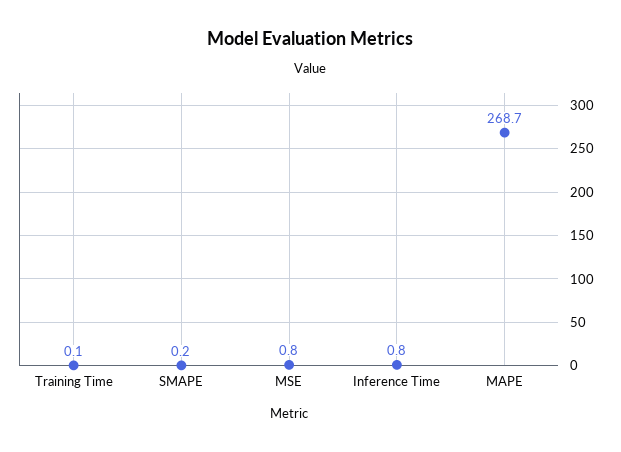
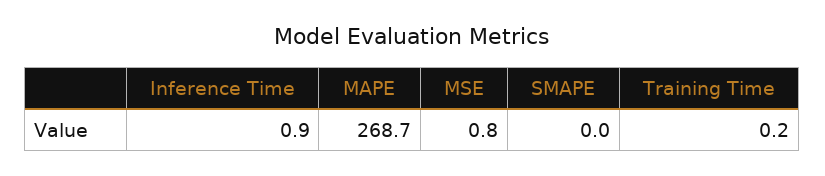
Training Time: 0.1 -> 0.2
SMAPE: 0.2 -> 0
Inference Time: 0.8 -> 0.9

